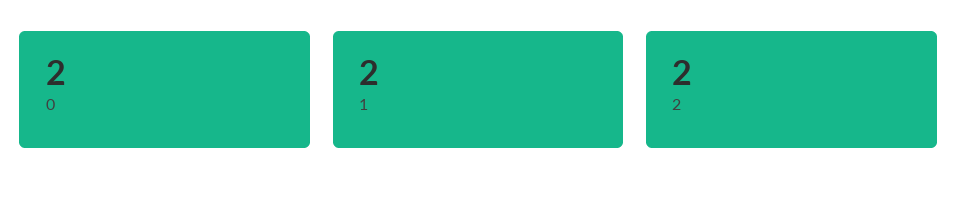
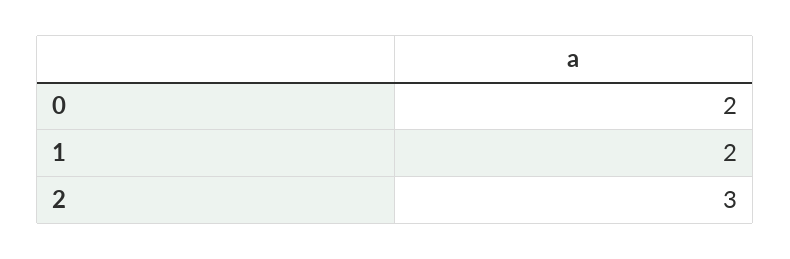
2: 2 -> 3

